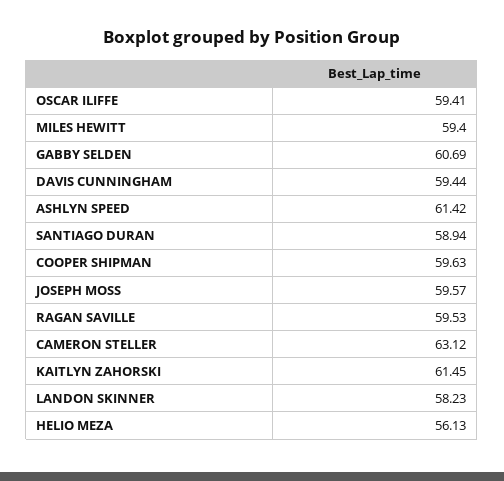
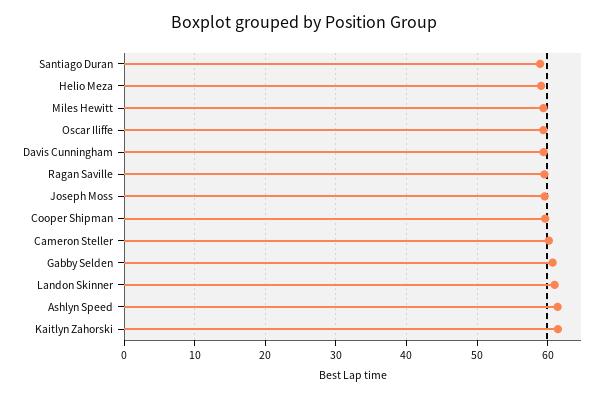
CAMERON STELLER: 63.12 -> 60
LANDON SKINNER: 58.23 -> 61
HELIO MEZA: 56.13 -> 59

